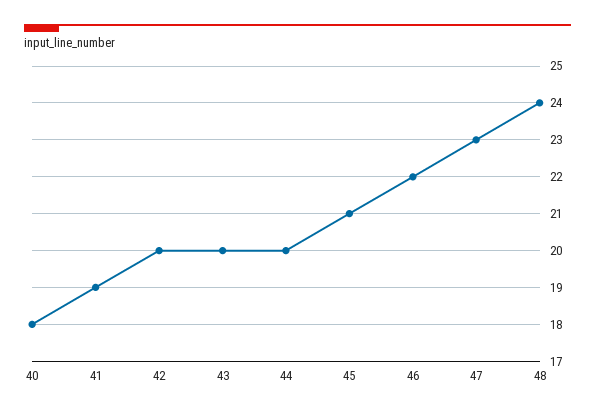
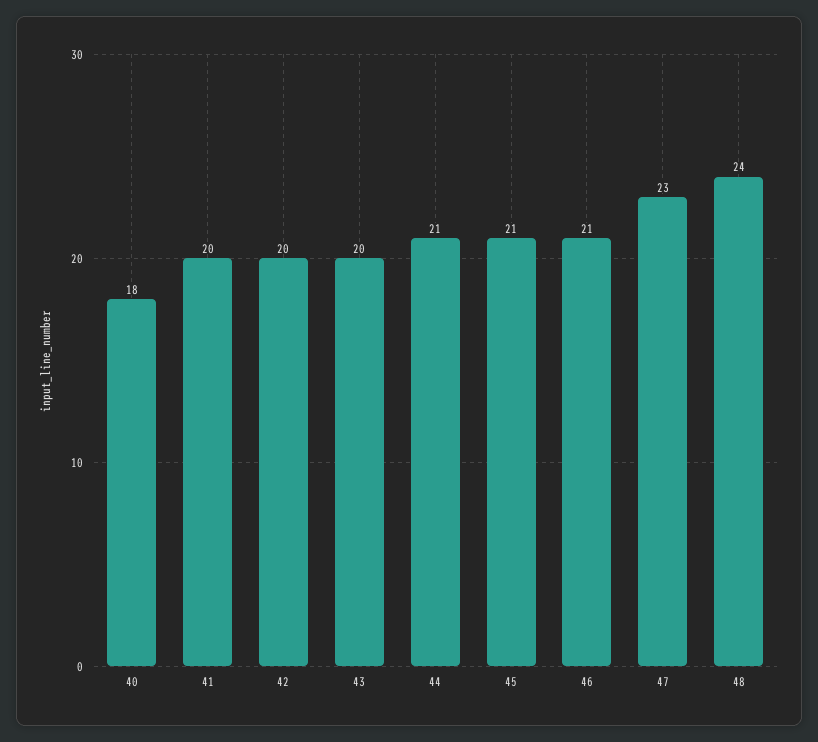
41: 19 -> 20
44: 20 -> 21
46: 22 -> 21

